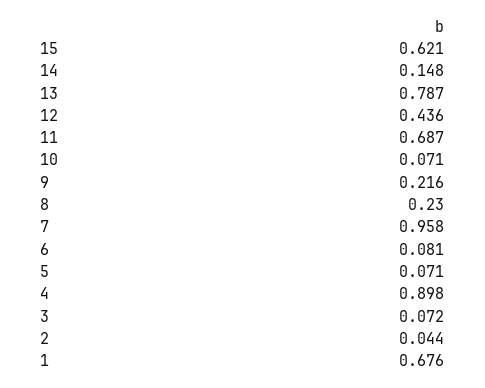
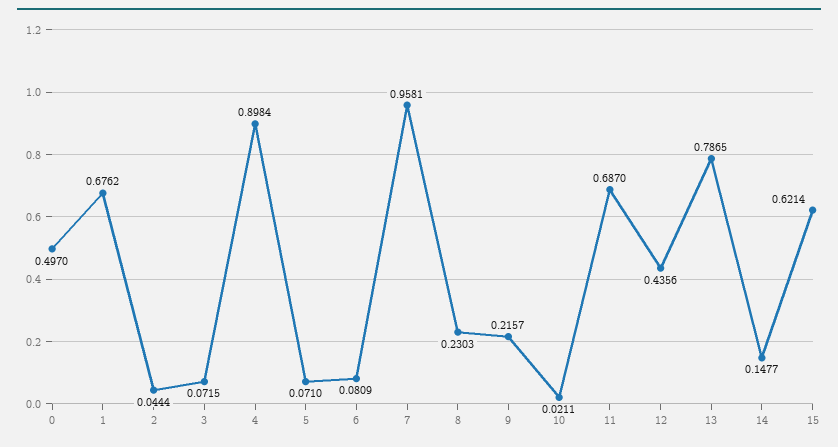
10: 0.071 -> 0.0211
0: none -> 0.497

